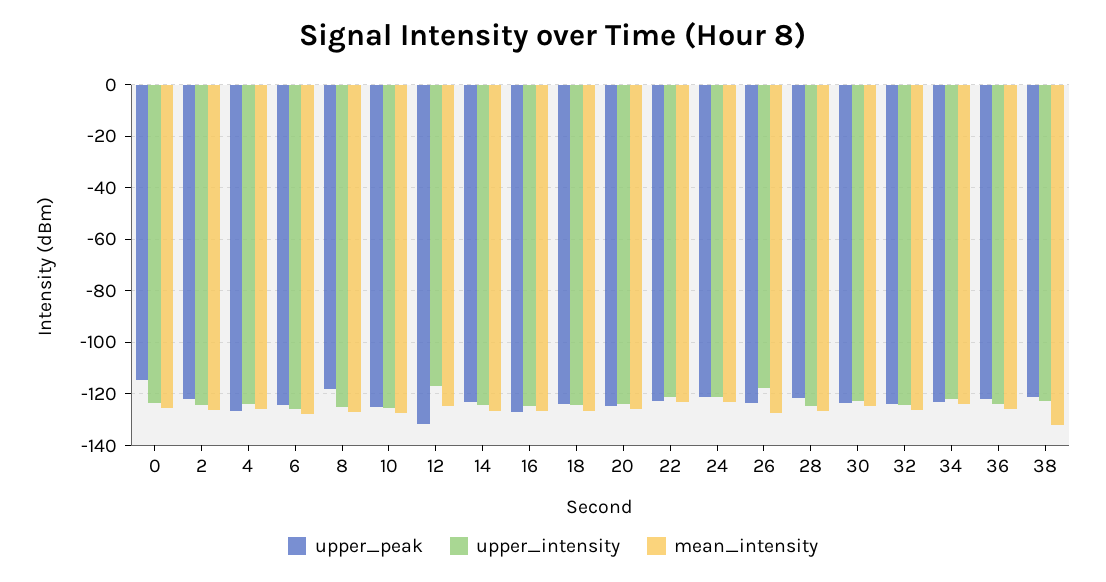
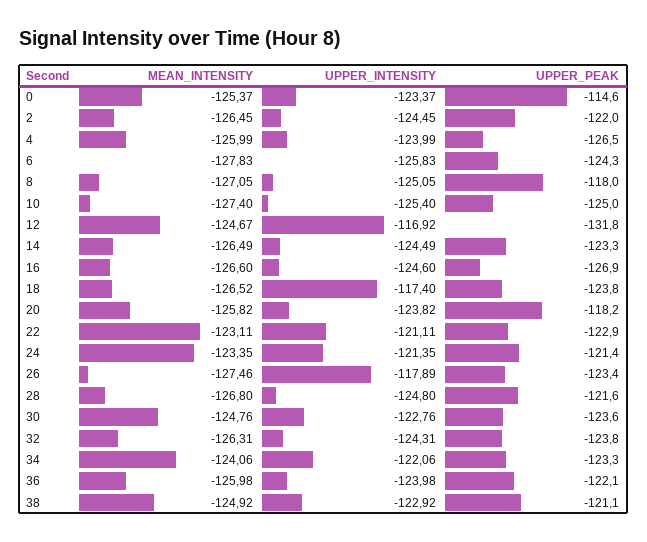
upper_intensity, 18: -125 -> -117.4
upper_peak, 20: -125 -> -118.2
mean_intensity, 38: -132.5 -> -124.92

